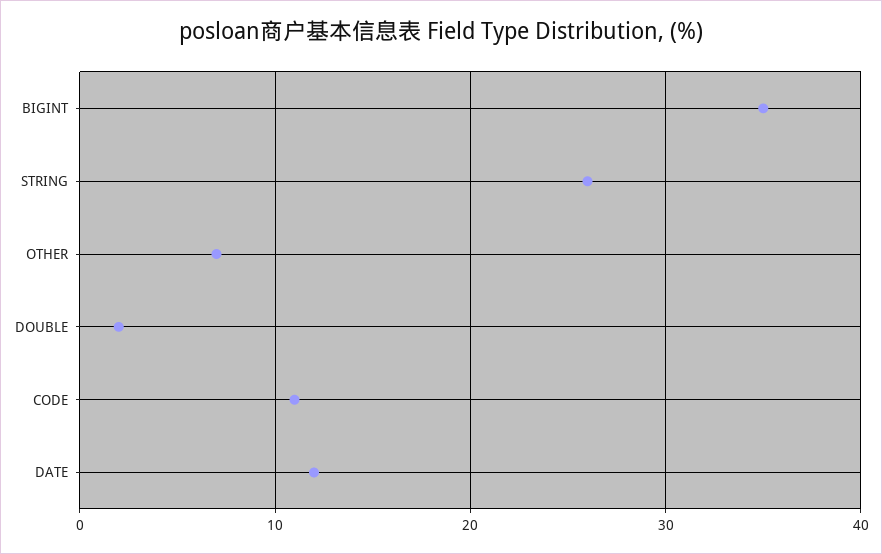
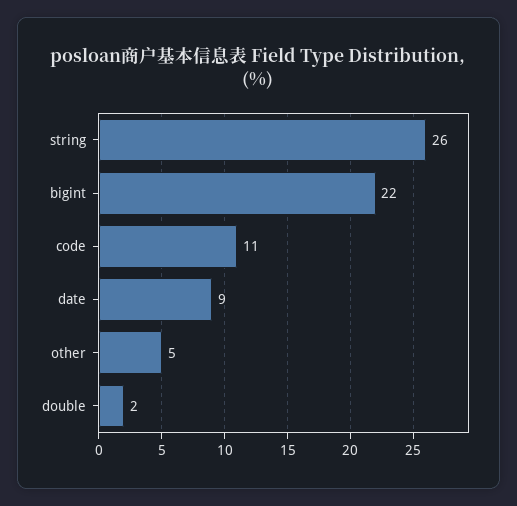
BIGINT: 35 -> 22
OTHER: 7 -> 5
DATE: 12 -> 9

